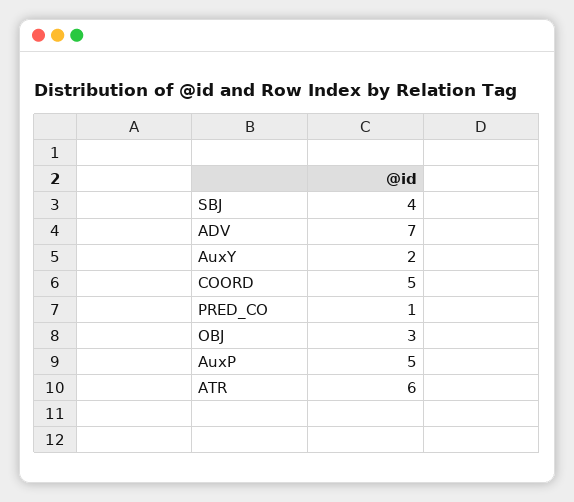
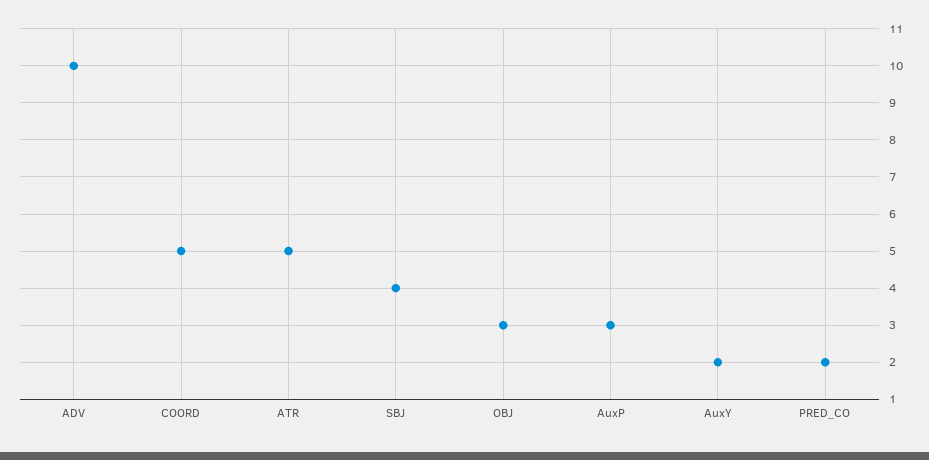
ADV: 7 -> 10
PRED_CO: 1 -> 2
AuxP: 5 -> 3
ATR: 6 -> 5

